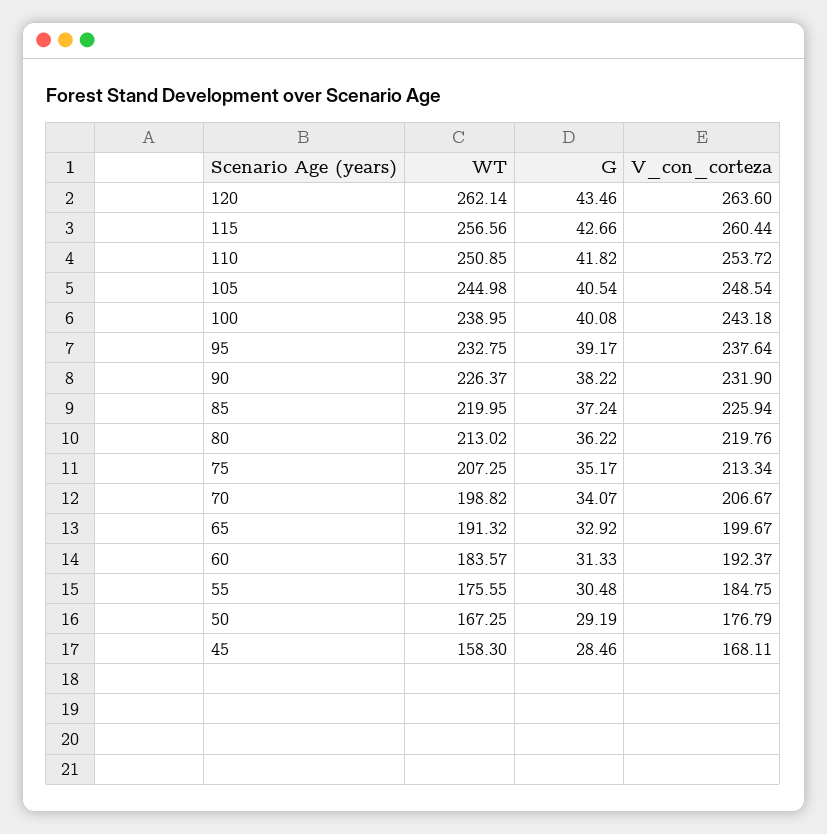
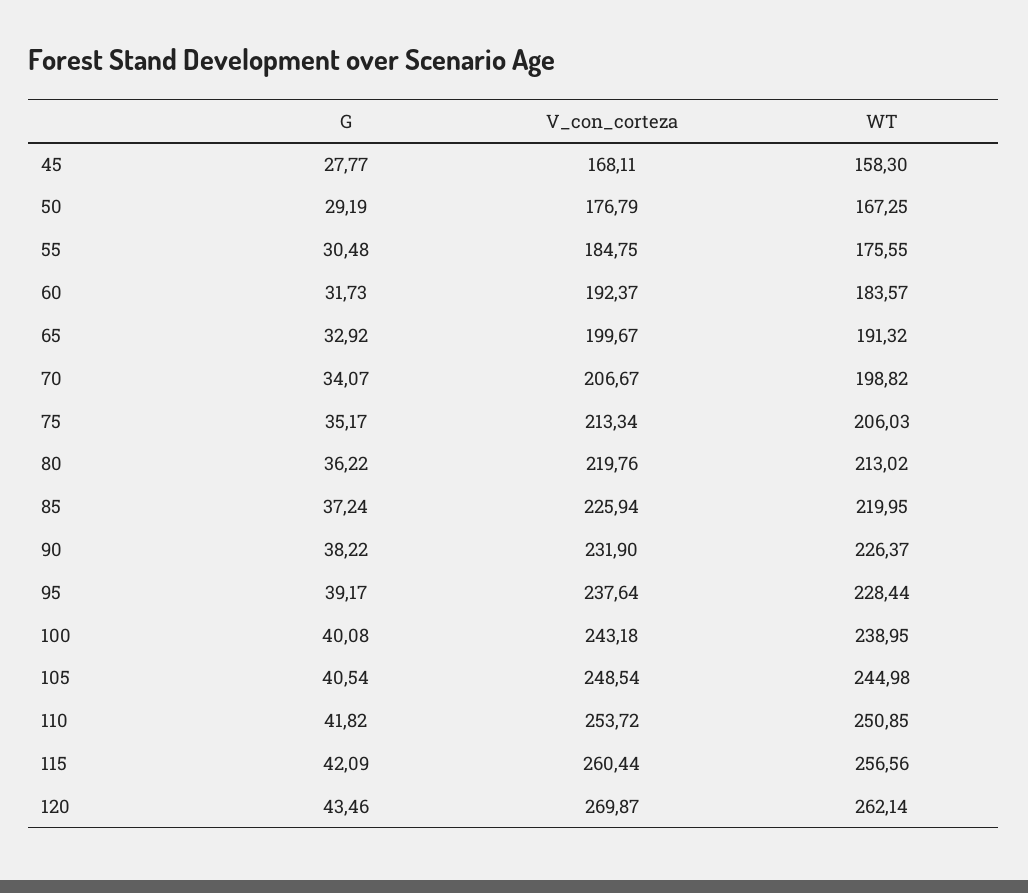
V_con_corteza, 120: 263.6 -> 269.87
G, 115: 42.66 -> 42.09
WT, 95: 232.75 -> 228.44
WT, 75: 207.25 -> 206.03
G, 60: 31.33 -> 31.73
G, 45: 28.46 -> 27.77

